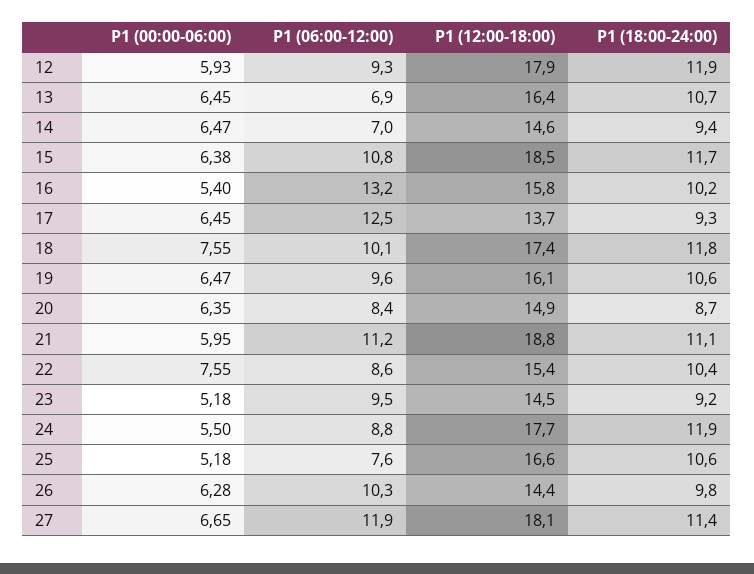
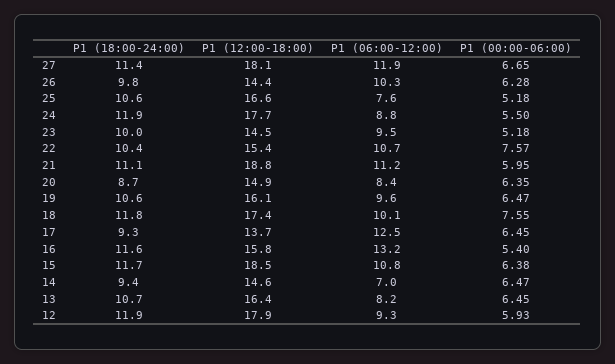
P1 (06:00-12:00), 13: 6.9 -> 8.2
P1 (18:00-24:00), 16: 10.2 -> 11.6
P1 (00:00-06:00), 22: 7.55 -> 7.57
P1 (06:00-12:00), 22: 8.6 -> 10.7
P1 (18:00-24:00), 23: 9.2 -> 10

